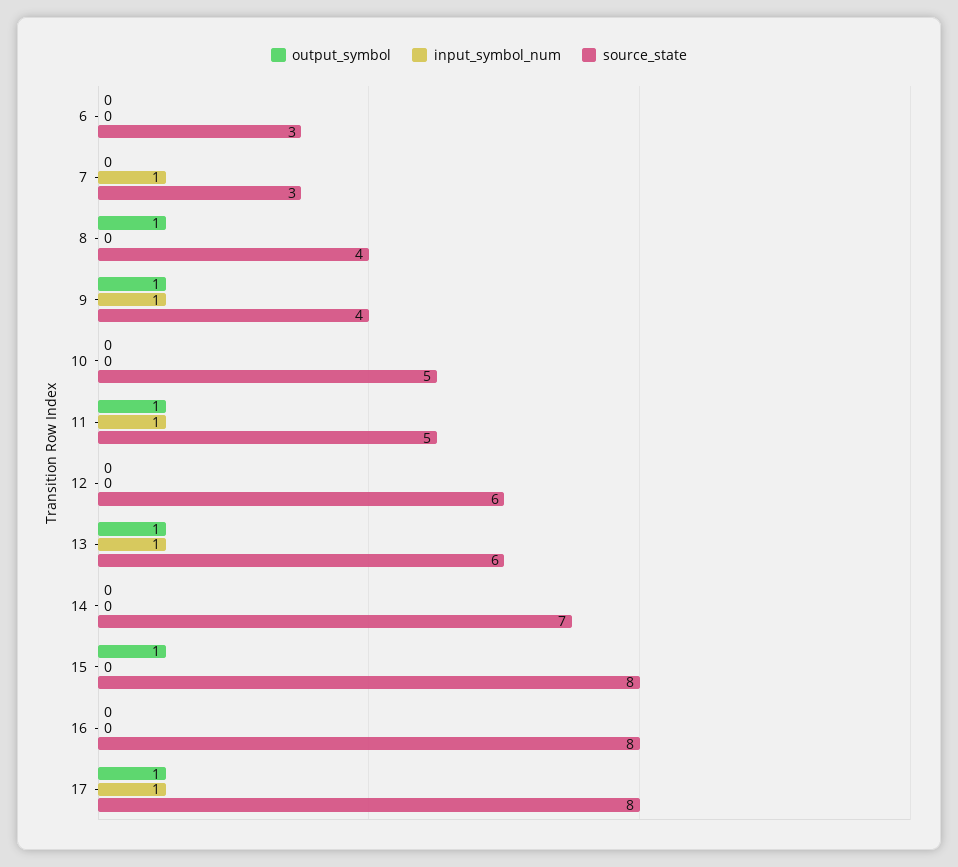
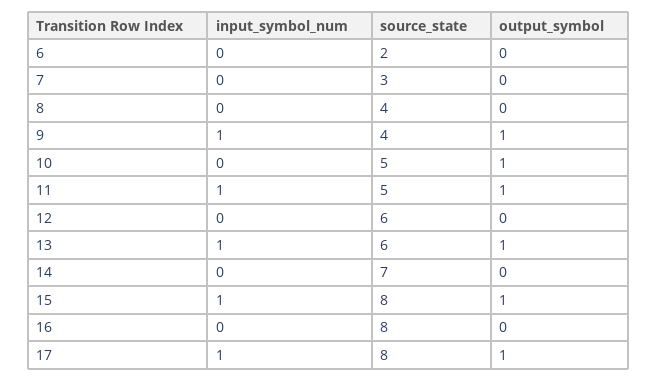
source_state, 6: 3 -> 2
input_symbol_num, 7: 1 -> 0
output_symbol, 8: 1 -> 0
output_symbol, 10: 0 -> 1
input_symbol_num, 15: 0 -> 1

